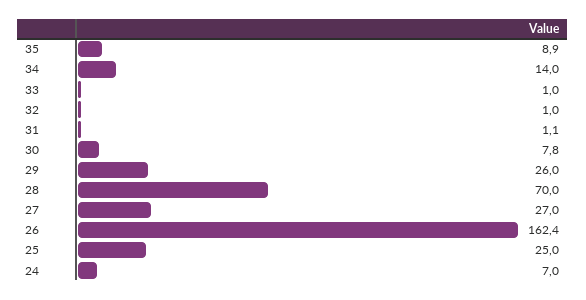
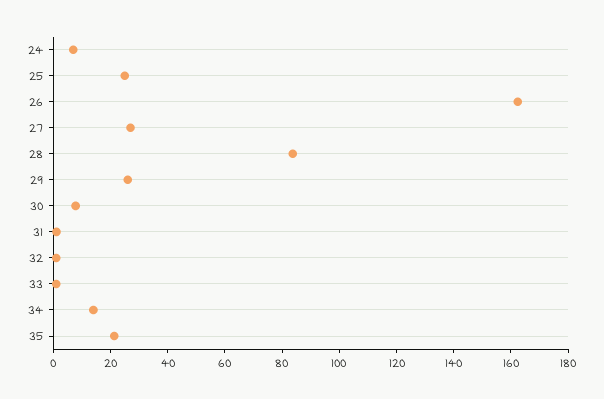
35: 8.9 -> 20
28: 70 -> 85

